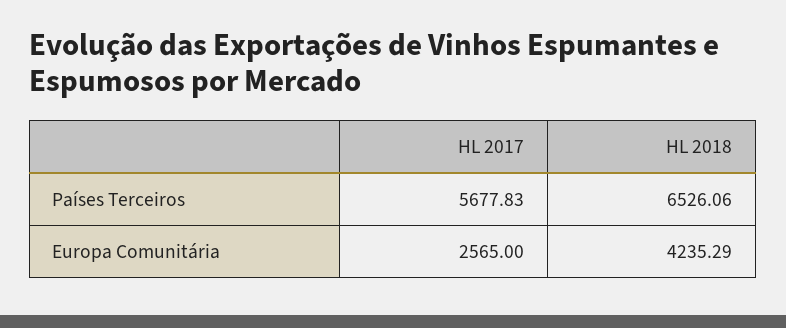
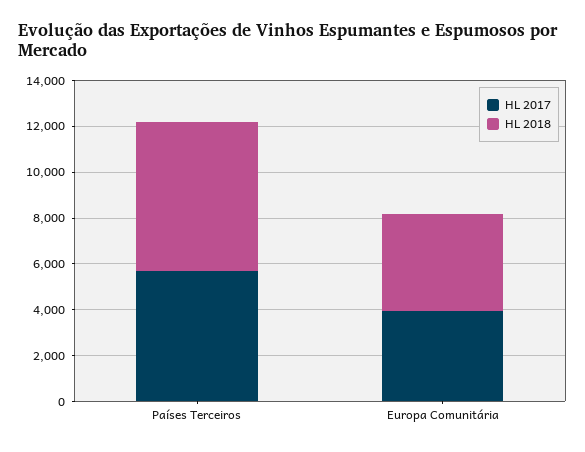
HL 2017, Europa Comunitária: 2565 -> 4000

